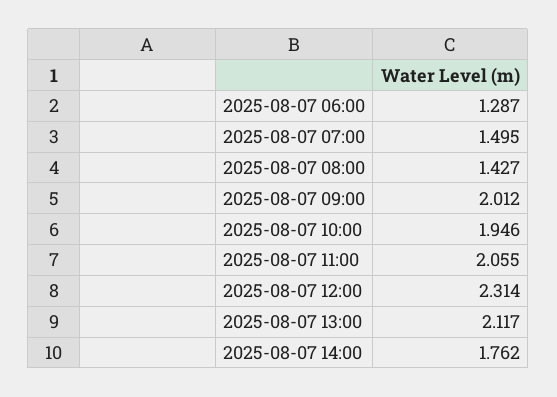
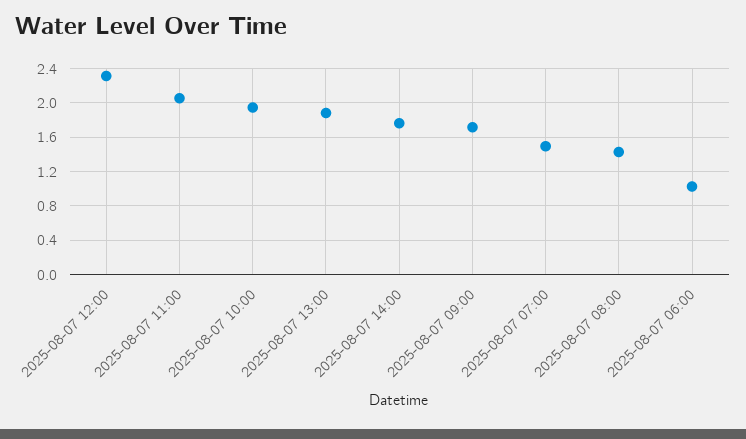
2025-08-07 06:00: 1.287 -> 1
2025-08-07 09:00: 2.012 -> 1.7
2025-08-07 13:00: 2.117 -> 1.9

